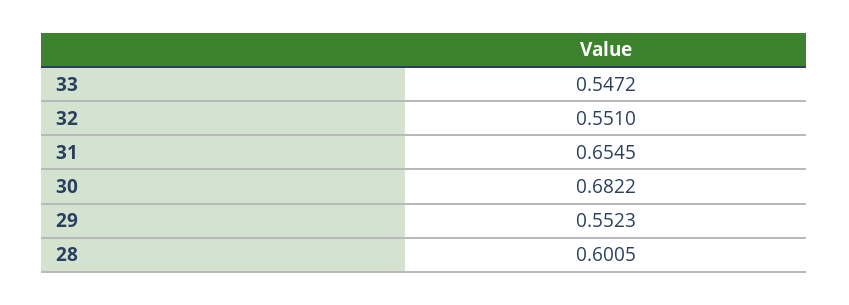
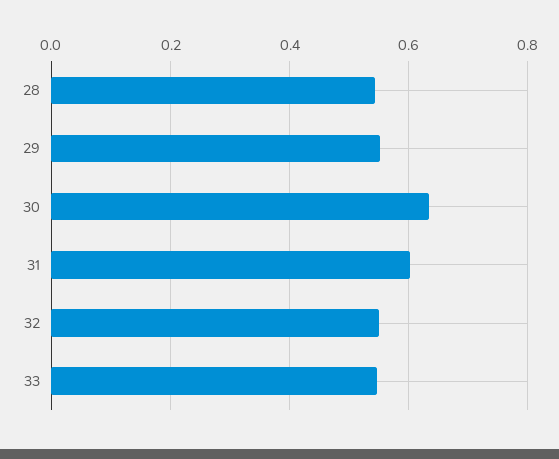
31: 0.6545 -> 0.6
30: 0.6822 -> 0.64
28: 0.6005 -> 0.54

